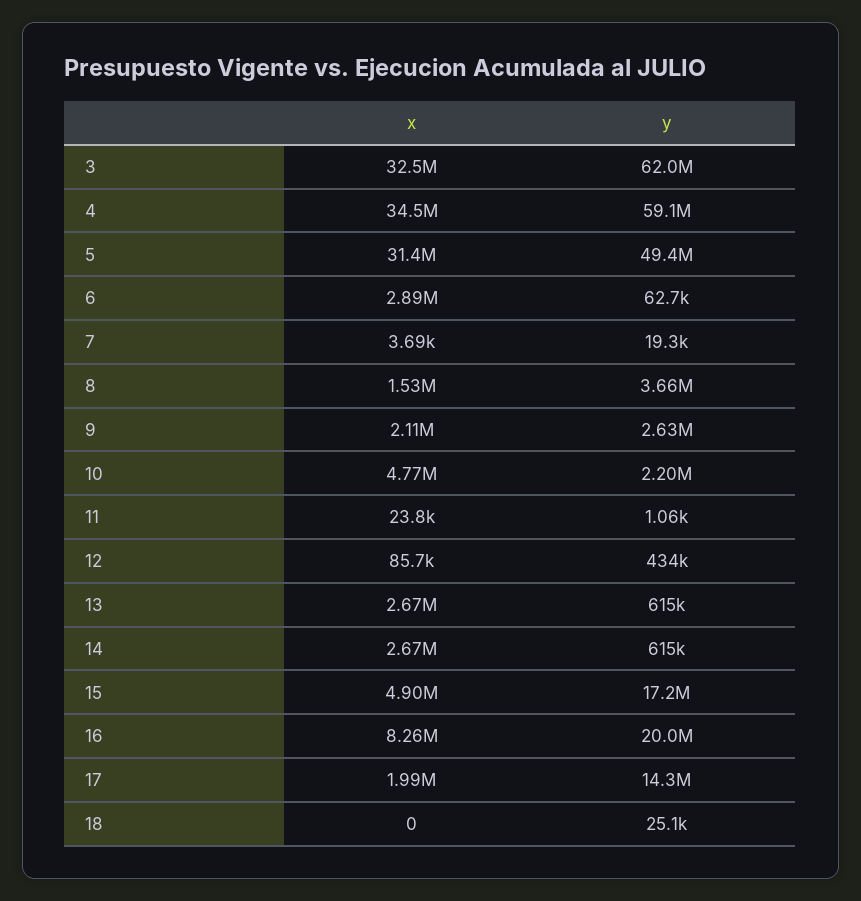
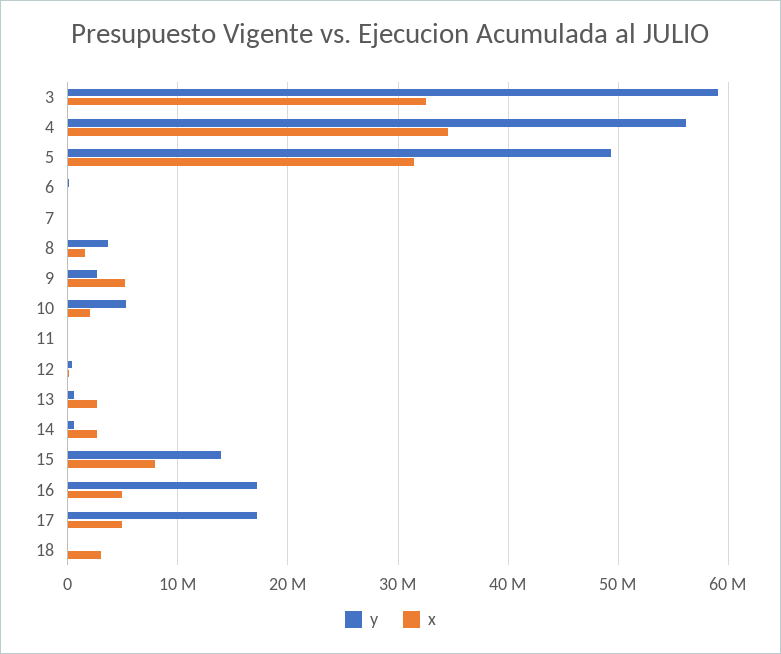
y, 3: 62000000 -> 59000000
y, 4: 59100000 -> 56000000
x, 6: 2890000 -> 0
x, 9: 2110000 -> 5000000
x, 10: 4770000 -> 2000000
y, 10: 2200000 -> 5000000
x, 15: 4900000 -> 8000000
y, 15: 17200000 -> 14000000
x, 16: 8260000 -> 5000000
y, 16: 20000000 -> 17000000
x, 17: 1990000 -> 5000000
y, 17: 14300000 -> 17000000
x, 18: 0 -> 3000000

